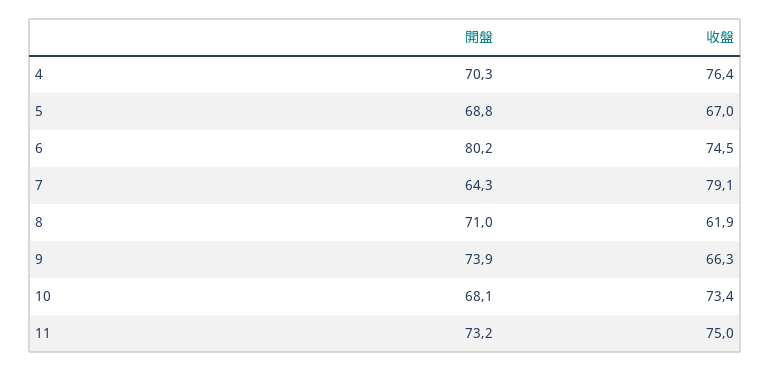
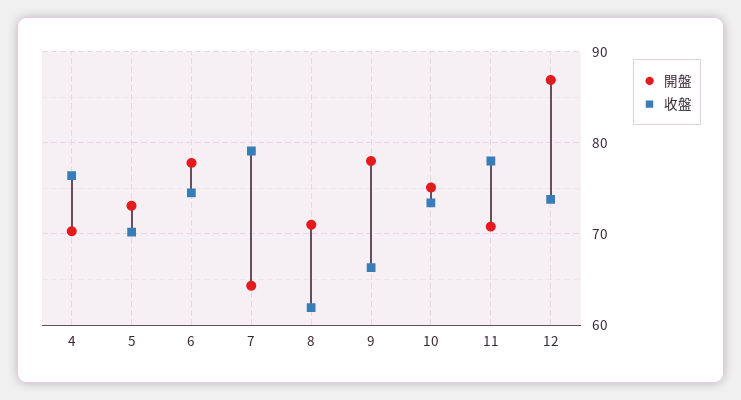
開盤, 5: 68.8 -> 73
收盤, 5: 67 -> 70
開盤, 6: 80.2 -> 78
開盤, 9: 73.9 -> 78
開盤, 10: 68.1 -> 75
開盤, 11: 73.2 -> 71
收盤, 11: 75 -> 78
開盤, 12: none -> 87
收盤, 12: none -> 74

